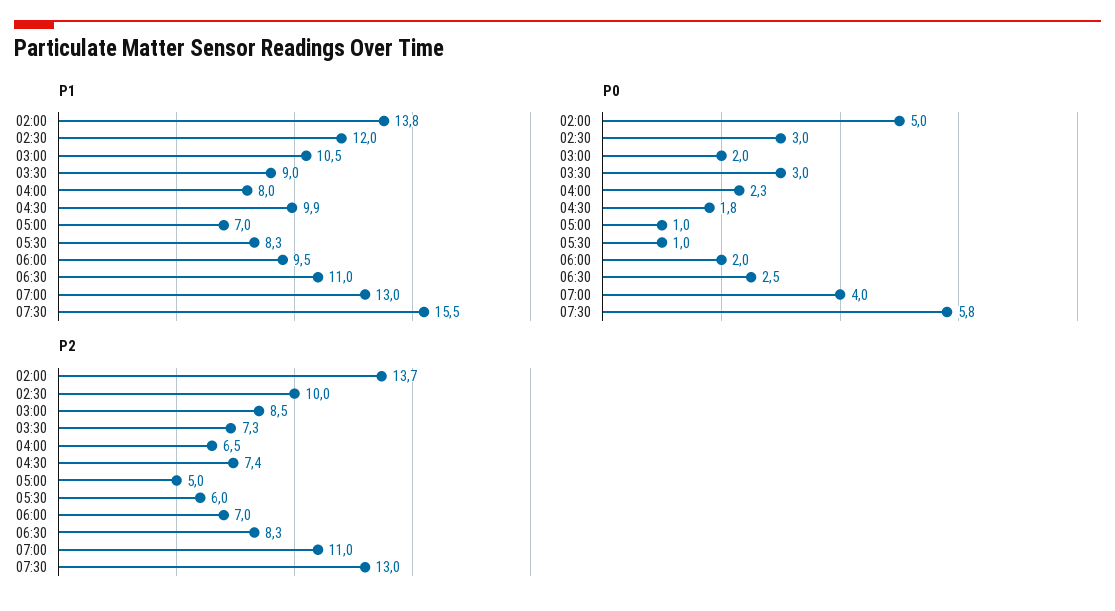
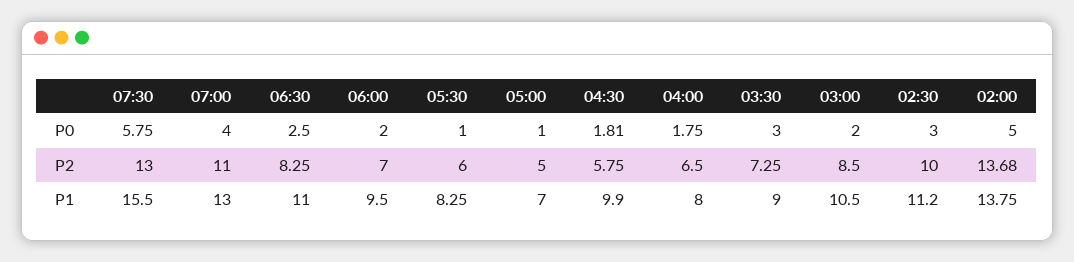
P1, 02:30: 12 -> 11.2
P0, 04:00: 2.3 -> 1.75
P2, 04:30: 7.4 -> 5.75

